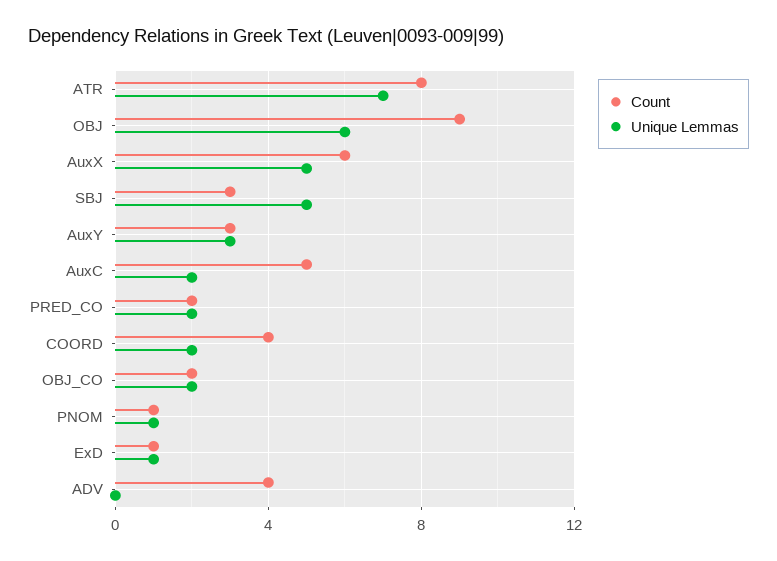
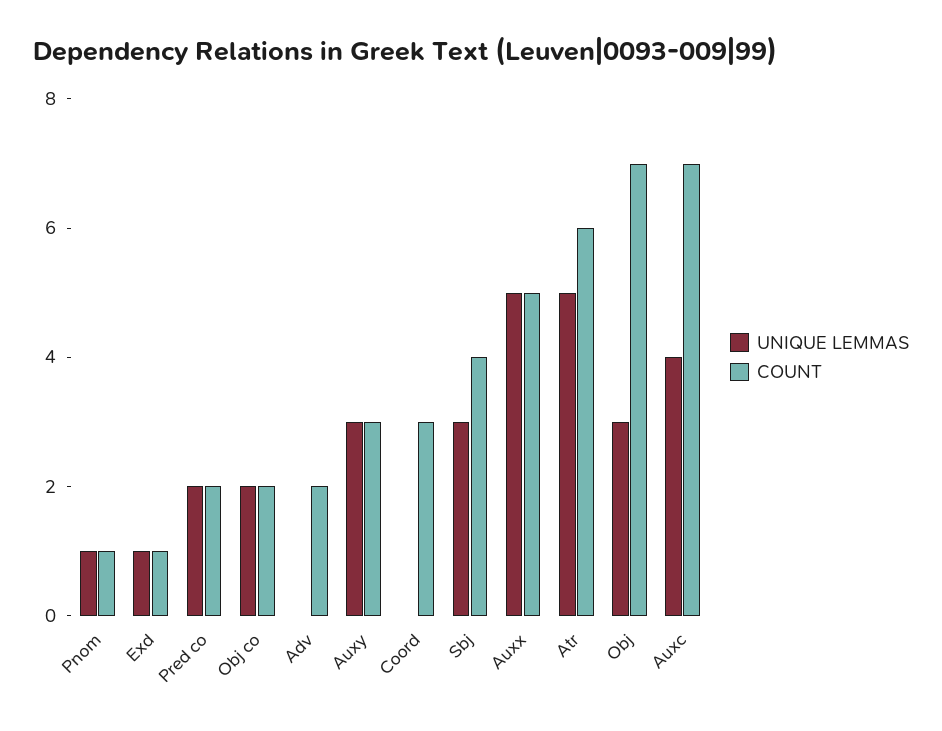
Count, ATR: 8 -> 6
Unique Lemmas, ATR: 7 -> 5
Count, OBJ: 9 -> 7
Unique Lemmas, OBJ: 6 -> 3
Count, AuxX: 6 -> 5
Count, SBJ: 3 -> 4
Unique Lemmas, SBJ: 5 -> 3
Count, AuxC: 5 -> 7
Unique Lemmas, AuxC: 2 -> 4
Count, COORD: 4 -> 3
Unique Lemmas, COORD: 2 -> 0
Count, ADV: 4 -> 2

